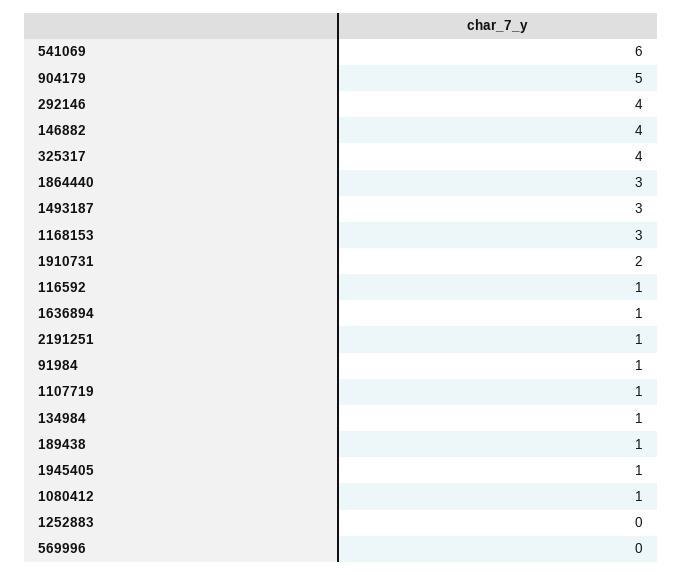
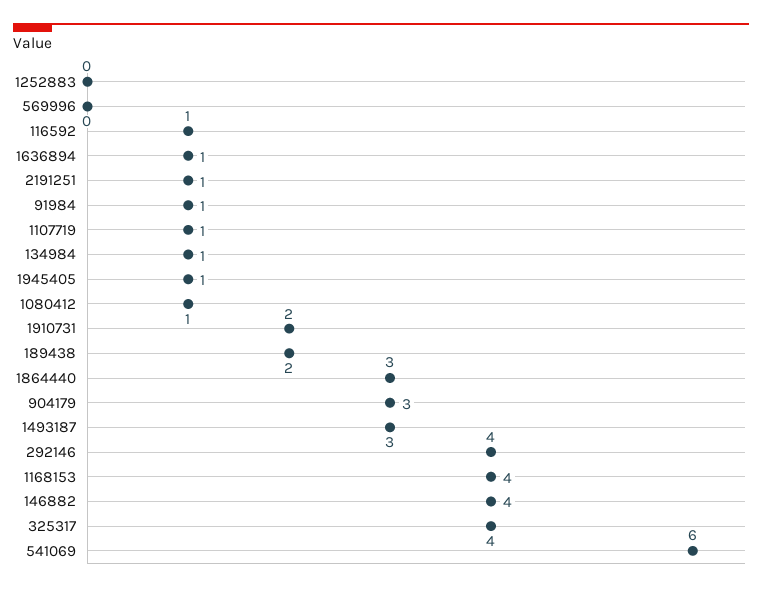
904179: 5 -> 3
1168153: 3 -> 4
189438: 1 -> 2

